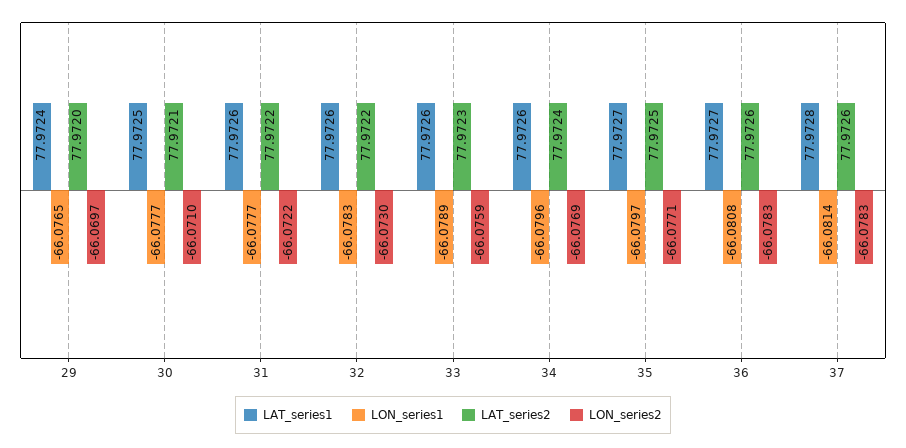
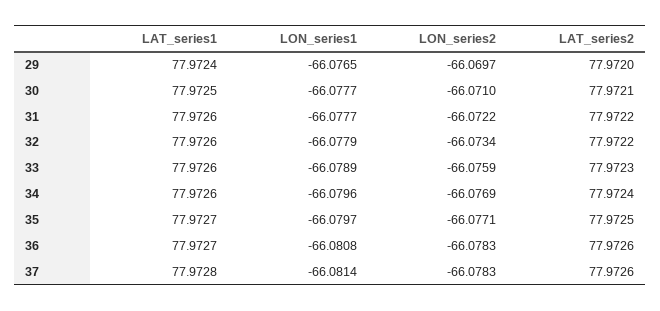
LON_series1, 32: -66.0783 -> -66.0779
LON_series2, 32: -66.073 -> -66.0734

